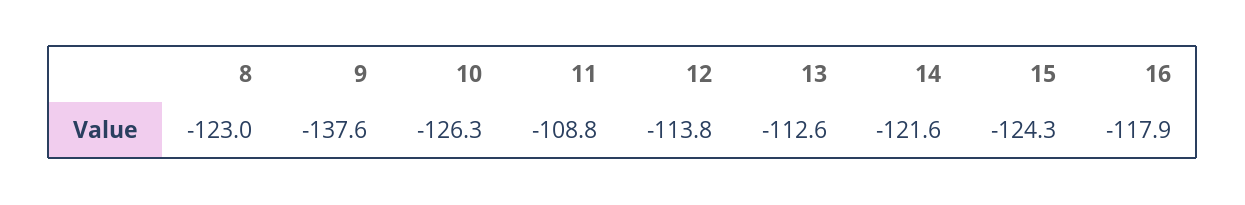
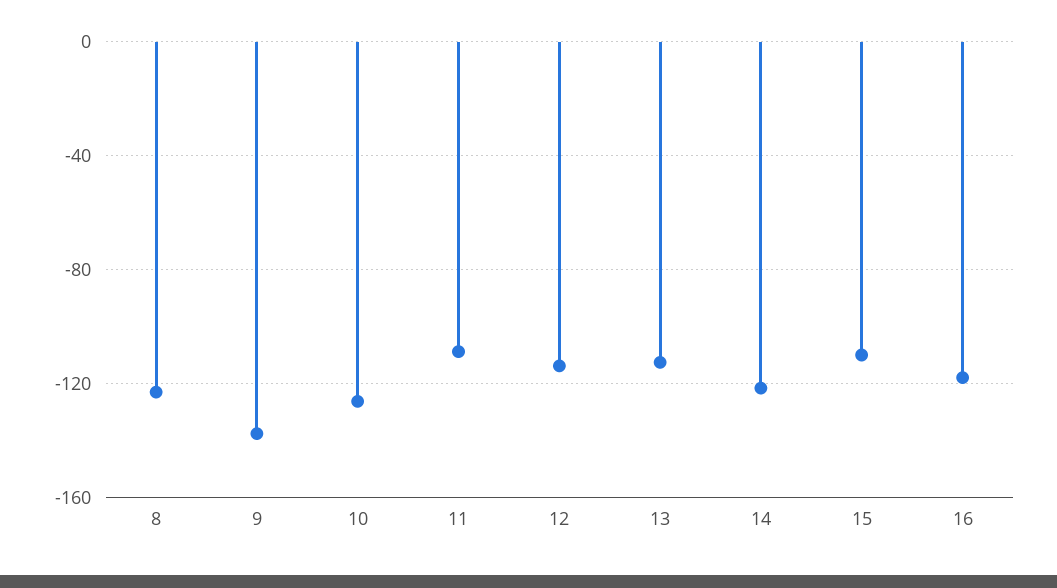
15: -124.3 -> -110

